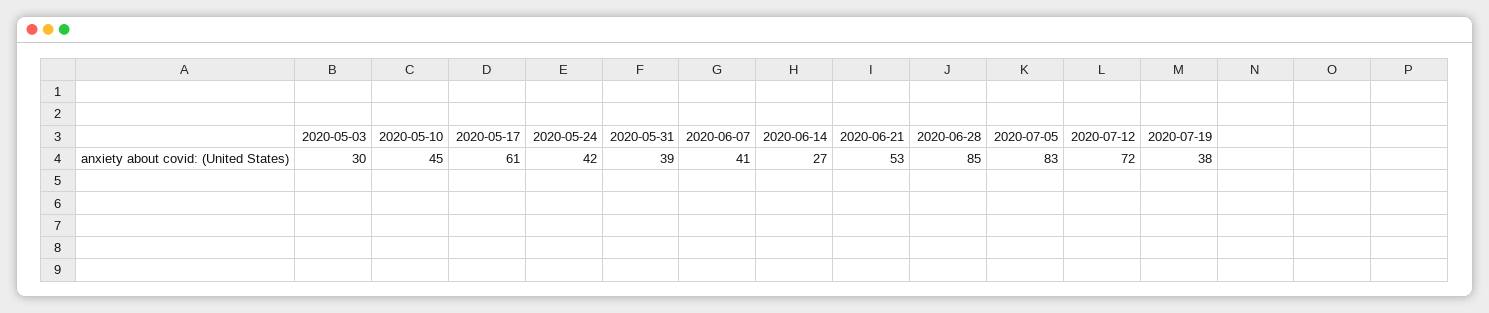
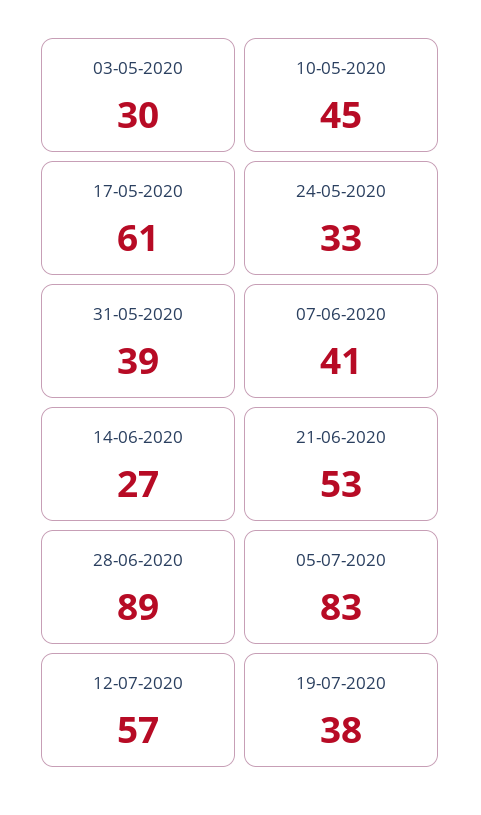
2020-05-24: 42 -> 33
2020-06-28: 85 -> 89
2020-07-12: 72 -> 57

